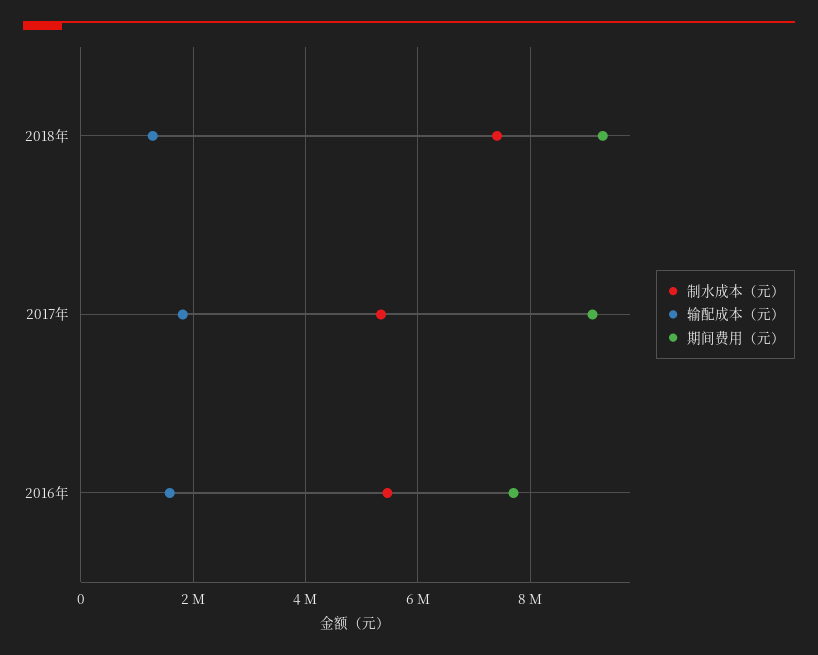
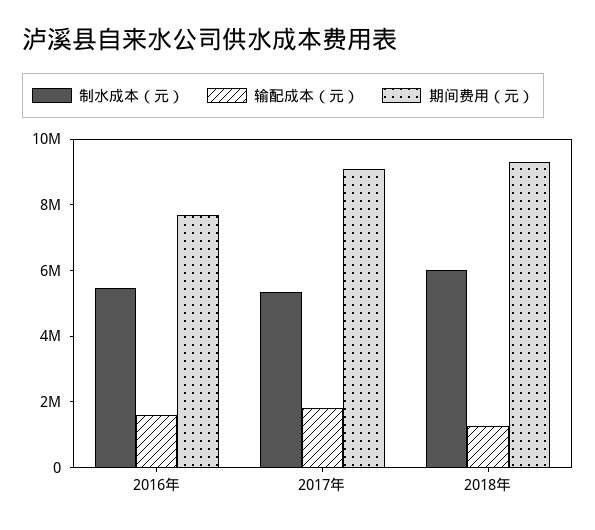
制水成本（元）, 2018年: 7400000 -> 6000000

